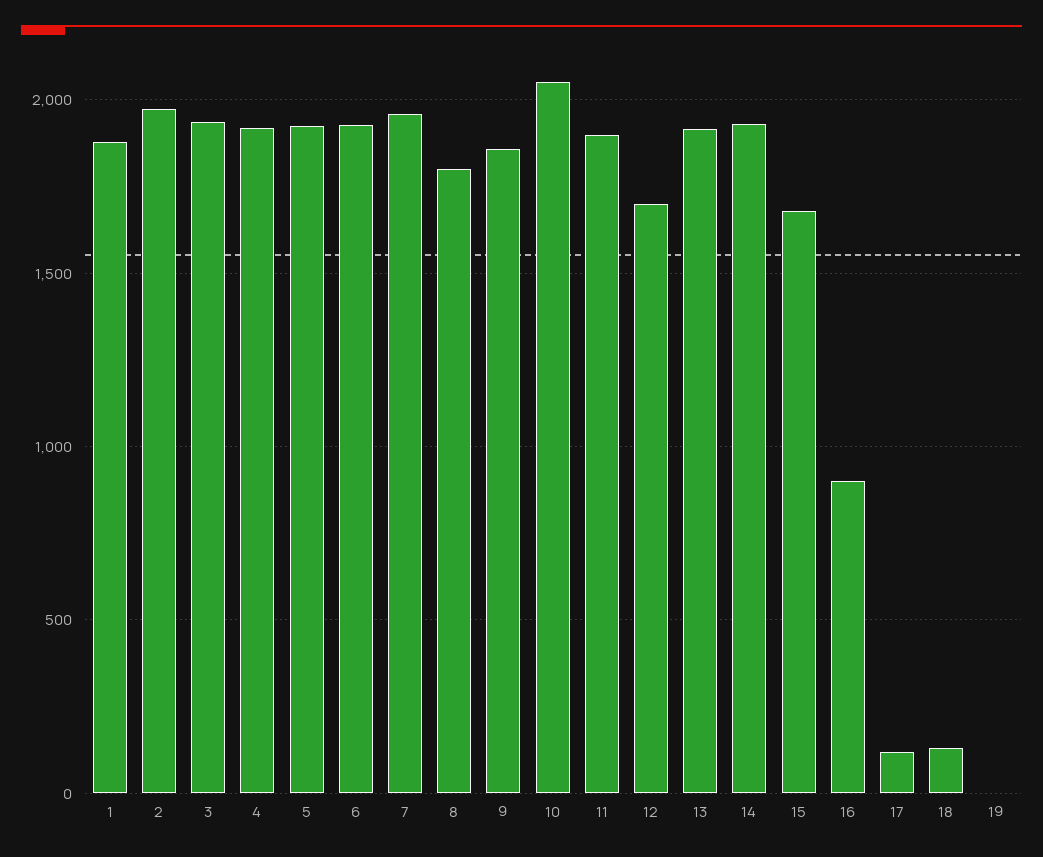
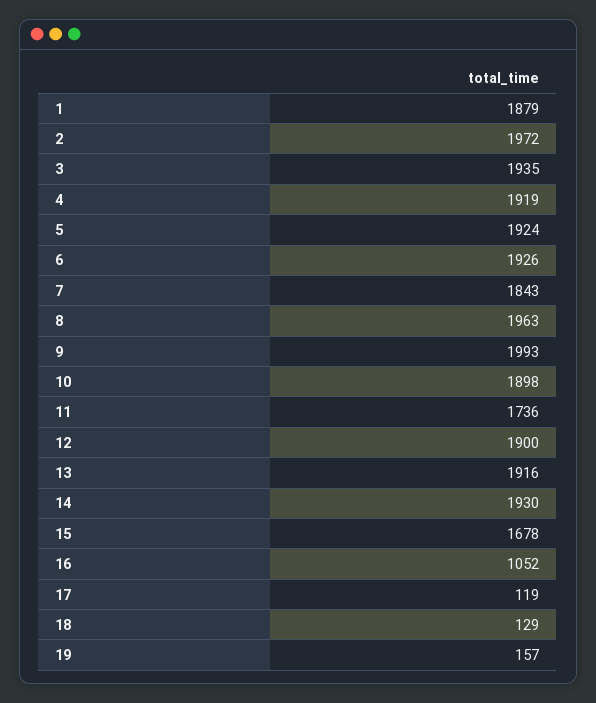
7: 1950 -> 1843
8: 1800 -> 1963
9: 1850 -> 1993
10: 2050 -> 1898
11: 1900 -> 1736
12: 1700 -> 1900
16: 900 -> 1052
19: 0 -> 157

